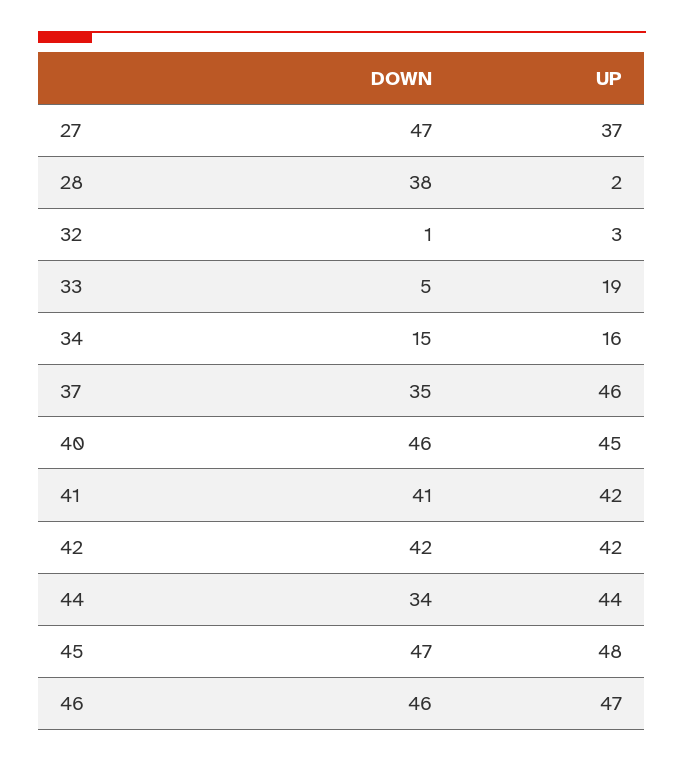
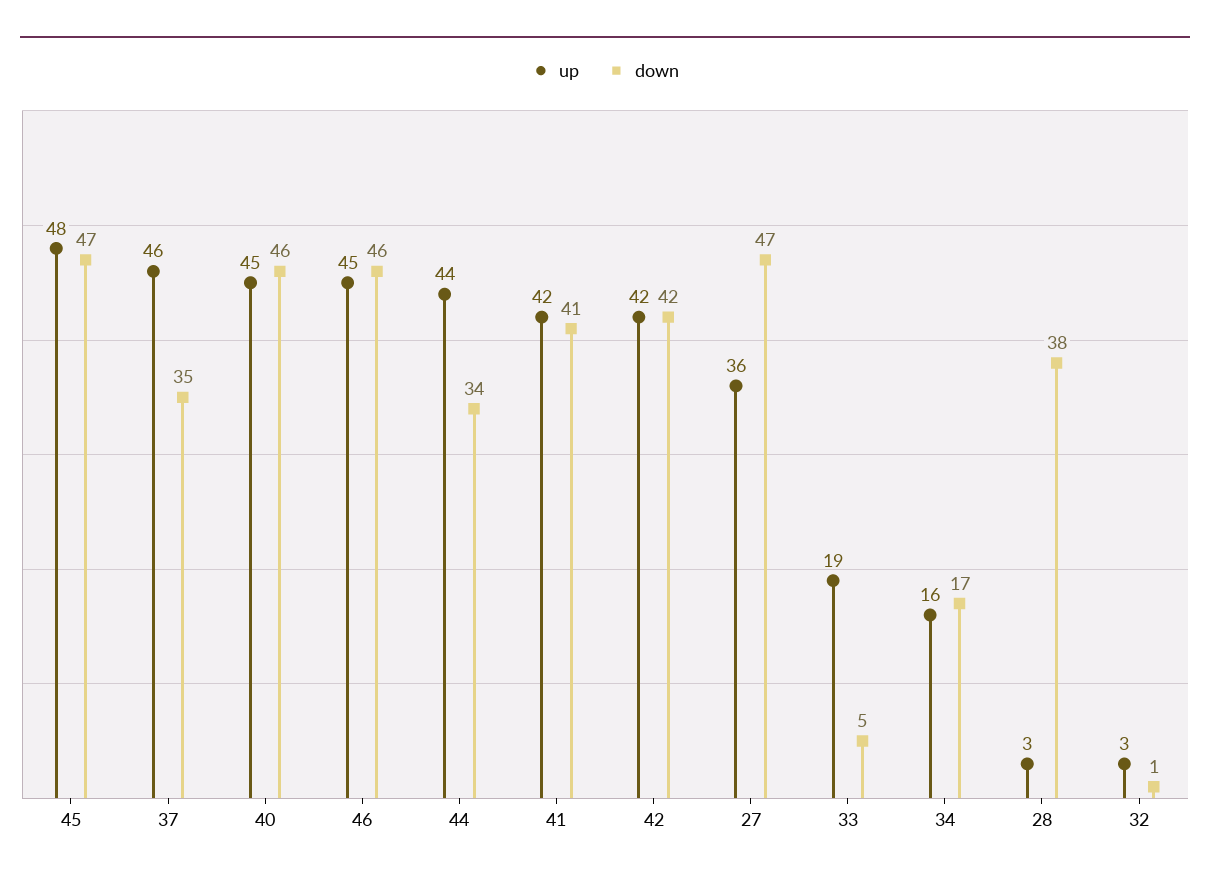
UP, 27: 37 -> 36
UP, 28: 2 -> 3
DOWN, 34: 15 -> 17
UP, 46: 47 -> 45

